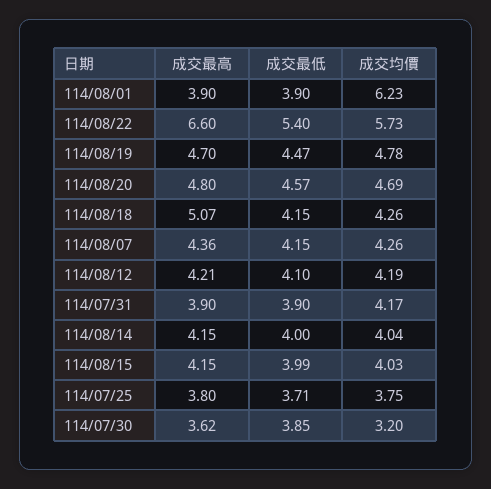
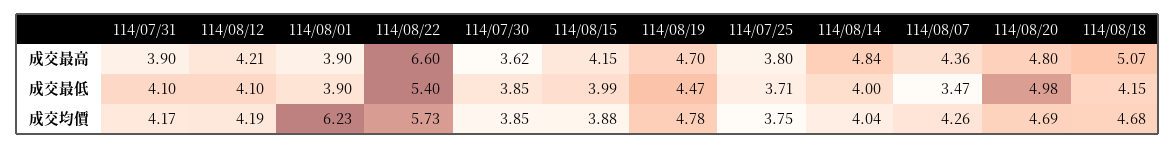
成交最低, 114/08/20: 4.57 -> 4.98
成交均價, 114/08/18: 4.26 -> 4.68
成交最低, 114/08/07: 4.15 -> 3.47
成交最低, 114/07/31: 3.9 -> 4.1
成交最高, 114/08/14: 4.15 -> 4.84
成交均價, 114/08/15: 4.03 -> 3.88
成交均價, 114/07/30: 3.2 -> 3.85

